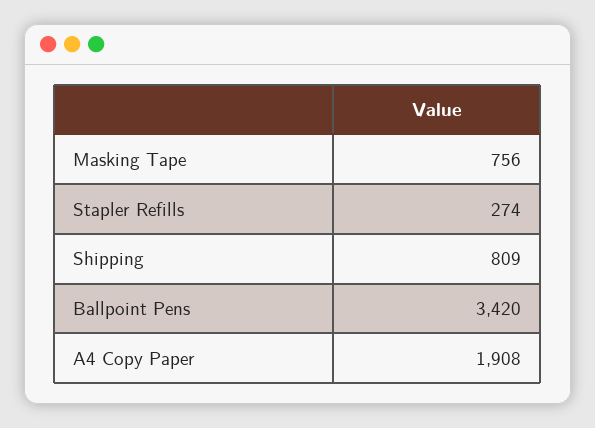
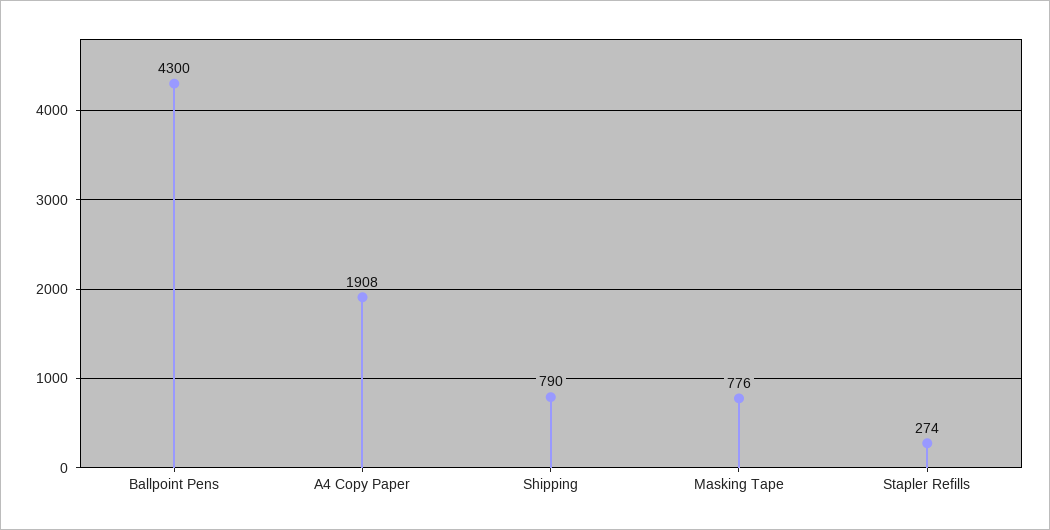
Masking Tape: 756 -> 776
Shipping: 809 -> 790
Ballpoint Pens: 3420 -> 4300

